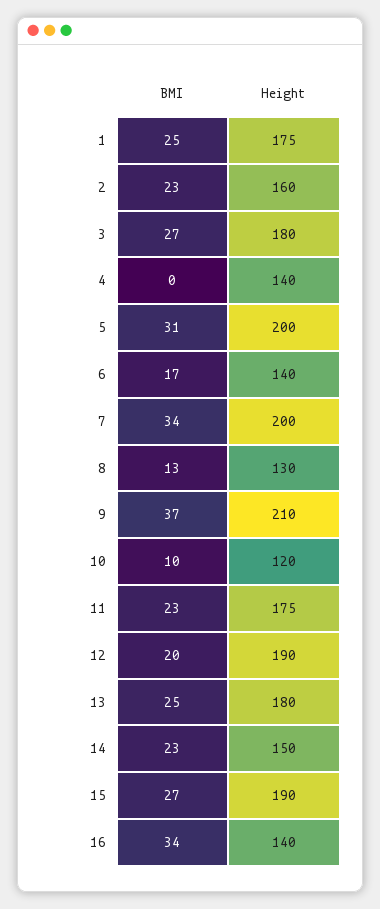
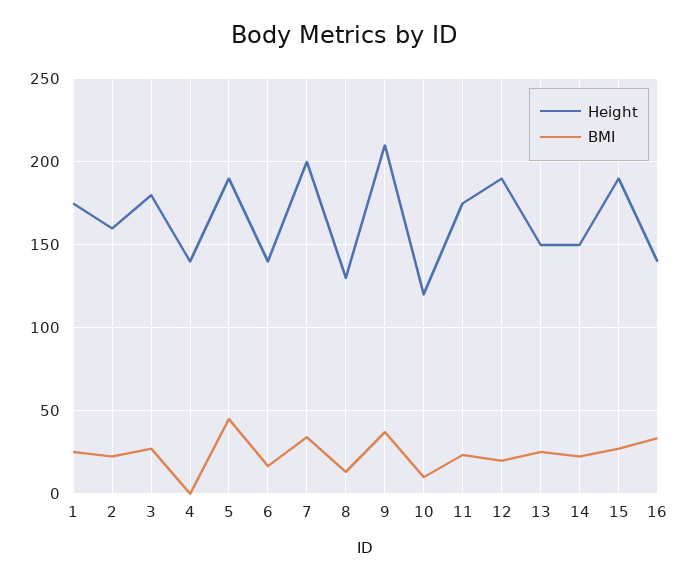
BMI, 5: 31 -> 45
Height, 5: 200 -> 190
Height, 13: 180 -> 150

